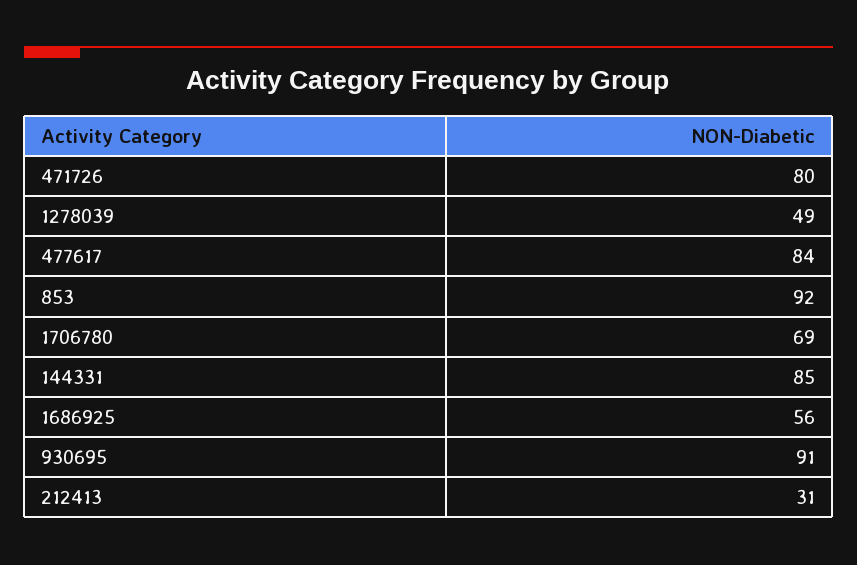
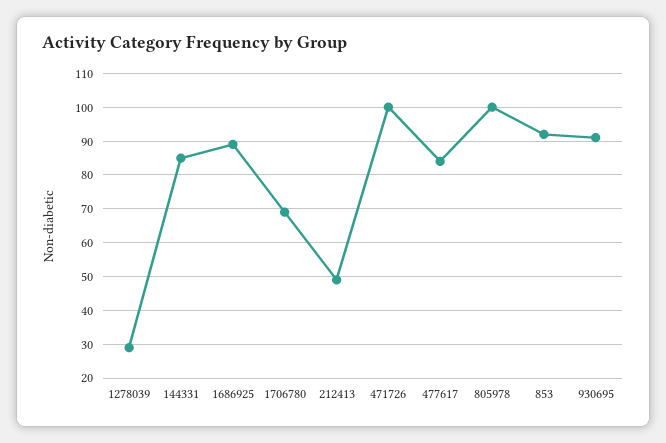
471726: 80 -> 100
1278039: 49 -> 30
1686925: 56 -> 90
212413: 31 -> 50
805978: none -> 100

